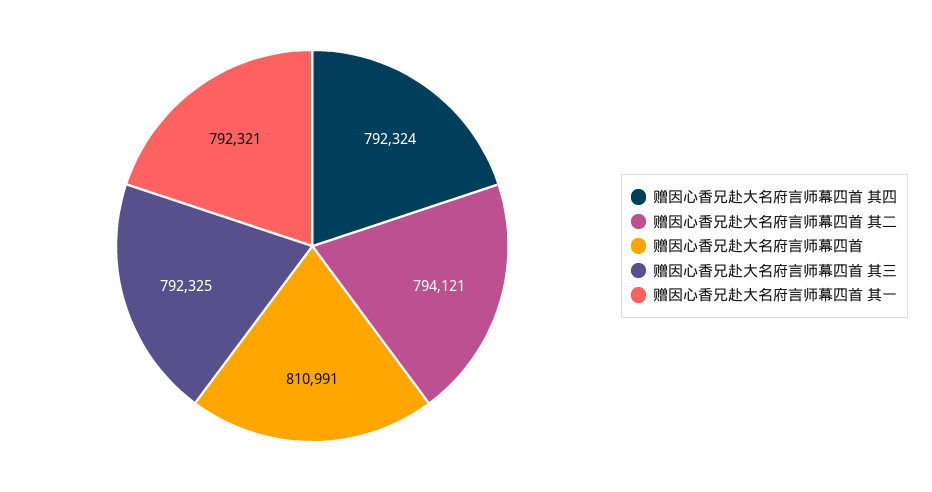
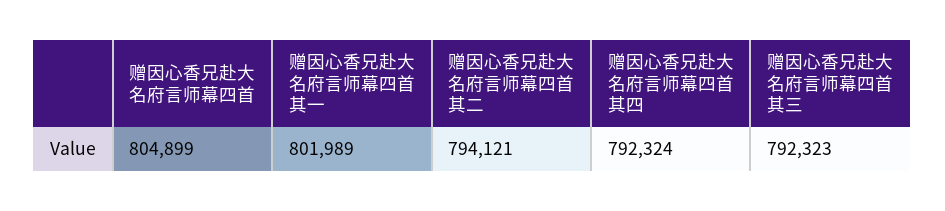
赠因心香兄赴大名府言师幕四首: 810991 -> 804899
赠因心香兄赴大名府言师幕四首 其三: 792325 -> 792323
赠因心香兄赴大名府言师幕四首 其一: 792321 -> 801989

